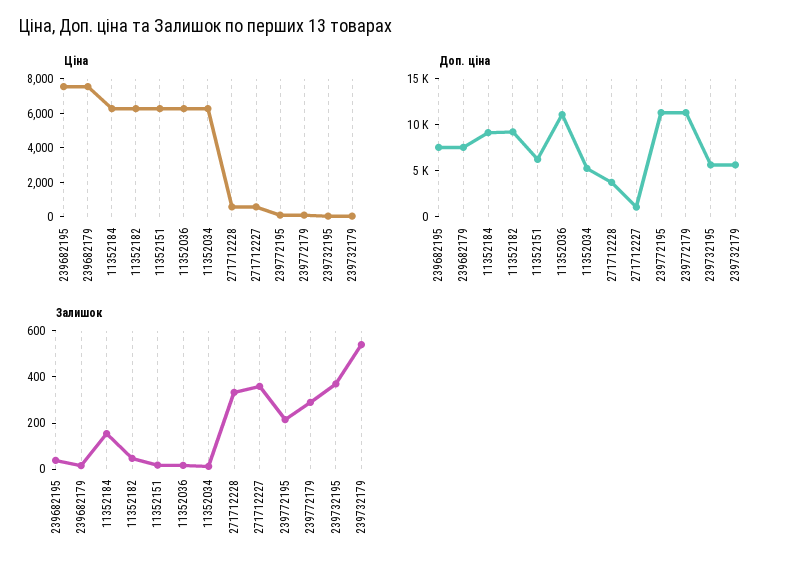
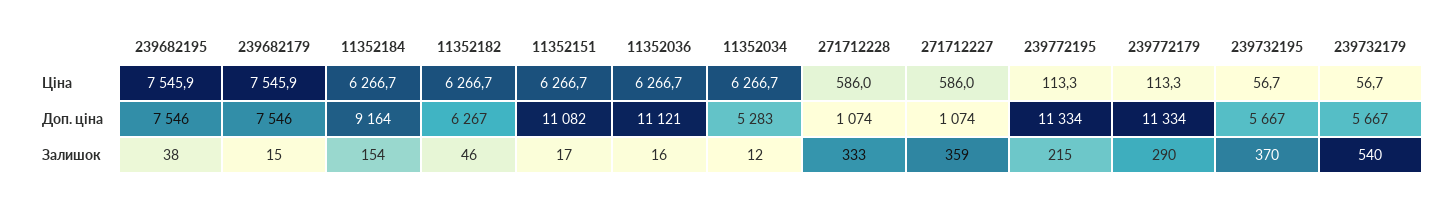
Доп. ціна, 11352182: 9000 -> 6267
Доп. ціна, 11352151: 6000 -> 11082
Доп. ціна, 271712228: 4000 -> 1074

